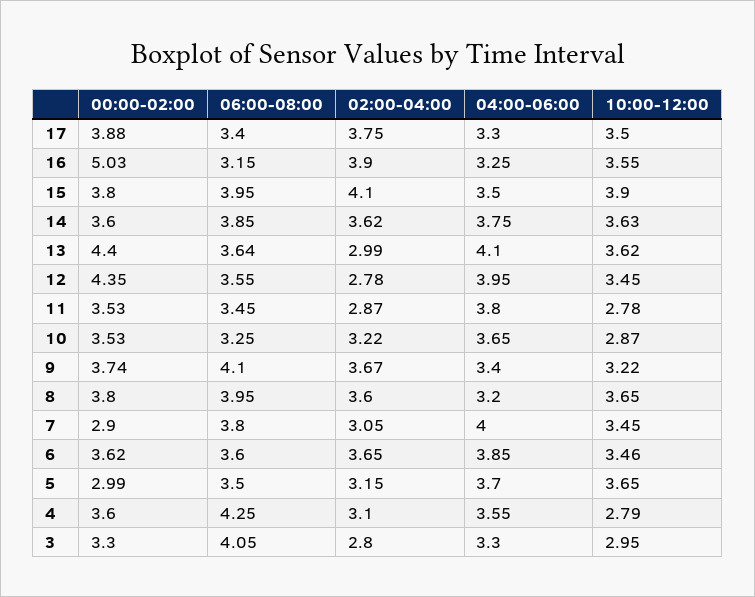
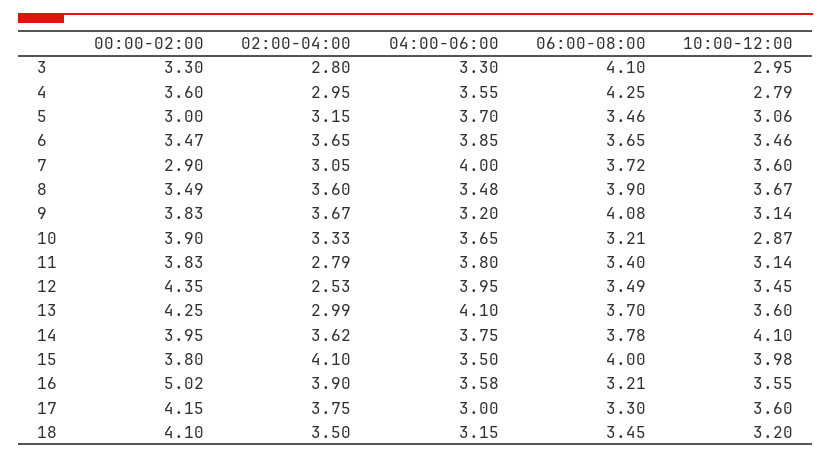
00:00-02:00, 17: 3.88 -> 4.15
06:00-08:00, 17: 3.4 -> 3.3
04:00-06:00, 17: 3.3 -> 3
10:00-12:00, 17: 3.5 -> 3.6
00:00-02:00, 16: 5.03 -> 5.02
06:00-08:00, 16: 3.15 -> 3.21
04:00-06:00, 16: 3.25 -> 3.58
06:00-08:00, 15: 3.95 -> 4
10:00-12:00, 15: 3.9 -> 3.98
00:00-02:00, 14: 3.6 -> 3.95
06:00-08:00, 14: 3.85 -> 3.78
10:00-12:00, 14: 3.63 -> 4.1
00:00-02:00, 13: 4.4 -> 4.25
06:00-08:00, 13: 3.64 -> 3.7
10:00-12:00, 13: 3.62 -> 3.6
06:00-08:00, 12: 3.55 -> 3.49
02:00-04:00, 12: 2.78 -> 2.53
00:00-02:00, 11: 3.53 -> 3.83
06:00-08:00, 11: 3.45 -> 3.4
02:00-04:00, 11: 2.87 -> 2.79
10:00-12:00, 11: 2.78 -> 3.14
00:00-02:00, 10: 3.53 -> 3.9
06:00-08:00, 10: 3.25 -> 3.21
02:00-04:00, 10: 3.22 -> 3.33
00:00-02:00, 9: 3.74 -> 3.83
06:00-08:00, 9: 4.1 -> 4.08
04:00-06:00, 9: 3.4 -> 3.2
10:00-12:00, 9: 3.22 -> 3.14
00:00-02:00, 8: 3.8 -> 3.49
06:00-08:00, 8: 3.95 -> 3.9
04:00-06:00, 8: 3.2 -> 3.48
10:00-12:00, 8: 3.65 -> 3.67
06:00-08:00, 7: 3.8 -> 3.72
10:00-12:00, 7: 3.45 -> 3.6
00:00-02:00, 6: 3.62 -> 3.47
06:00-08:00, 6: 3.6 -> 3.65
00:00-02:00, 5: 2.99 -> 3
06:00-08:00, 5: 3.5 -> 3.46
10:00-12:00, 5: 3.65 -> 3.06
02:00-04:00, 4: 3.1 -> 2.95
06:00-08:00, 3: 4.05 -> 4.1
00:00-02:00, 18: none -> 4.1
02:00-04:00, 18: none -> 3.5
04:00-06:00, 18: none -> 3.15
06:00-08:00, 18: none -> 3.45
10:00-12:00, 18: none -> 3.2

